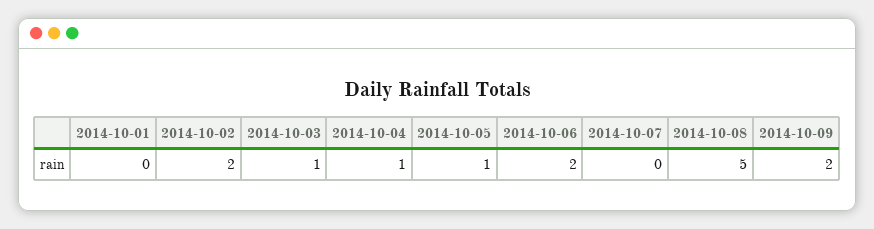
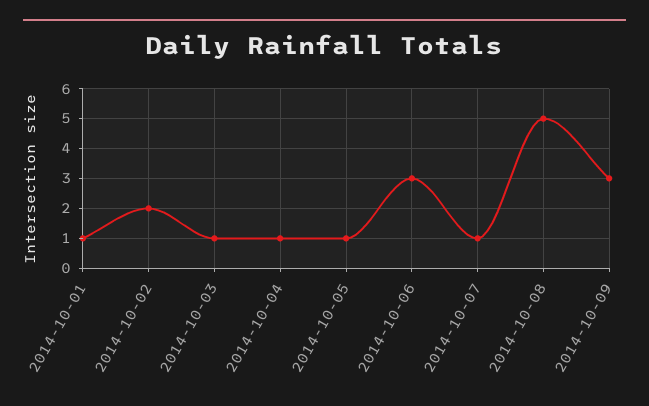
2014-10-01: 0 -> 1
2014-10-06: 2 -> 3
2014-10-07: 0 -> 1
2014-10-09: 2 -> 3

